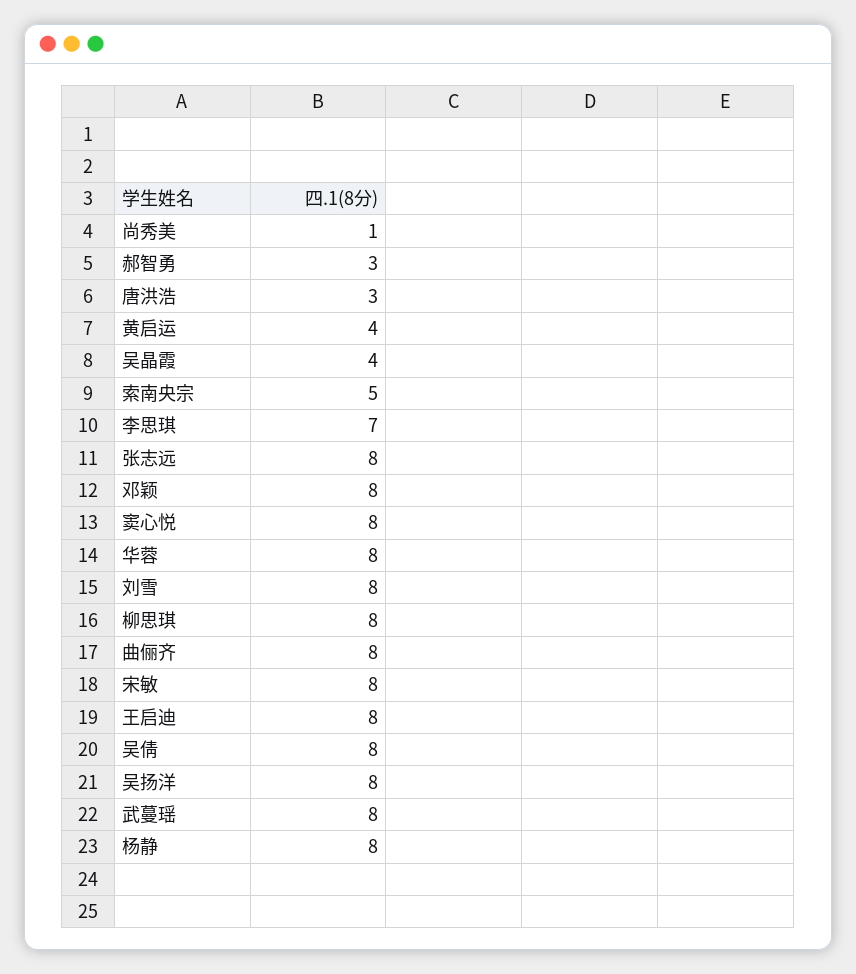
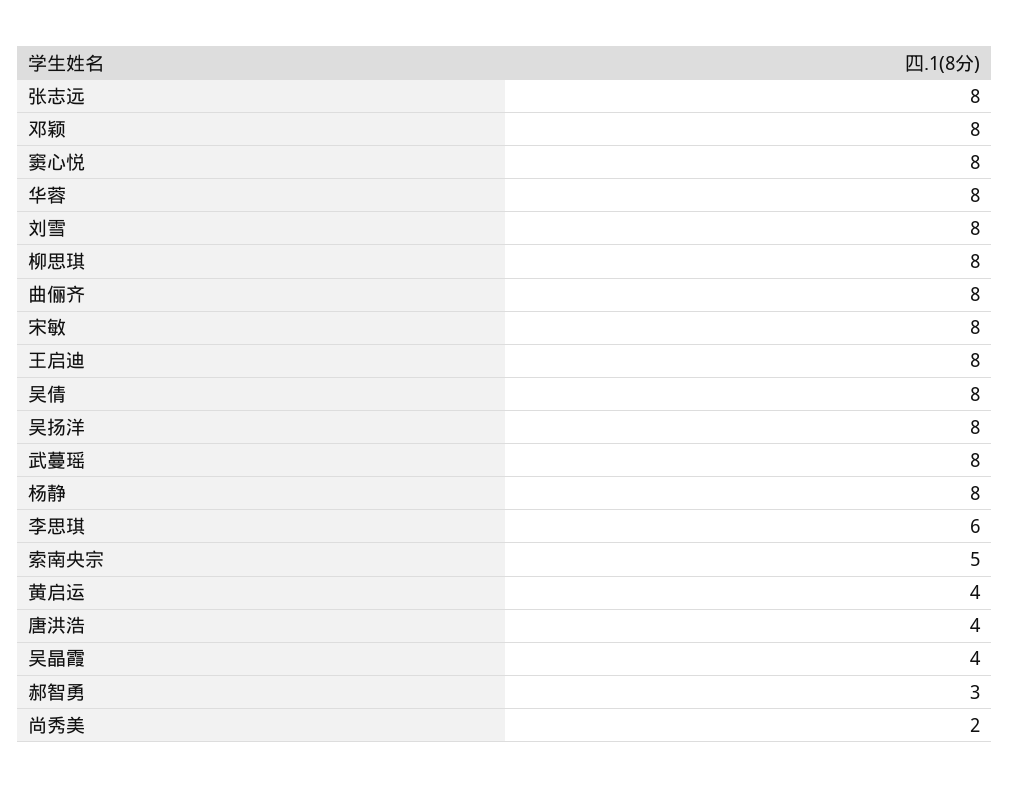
尚秀美: 1 -> 2
唐洪浩: 3 -> 4
李思琪: 7 -> 6

